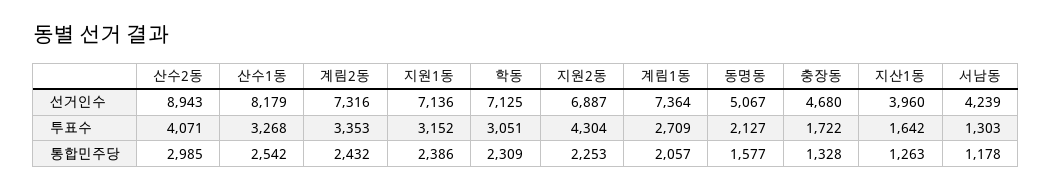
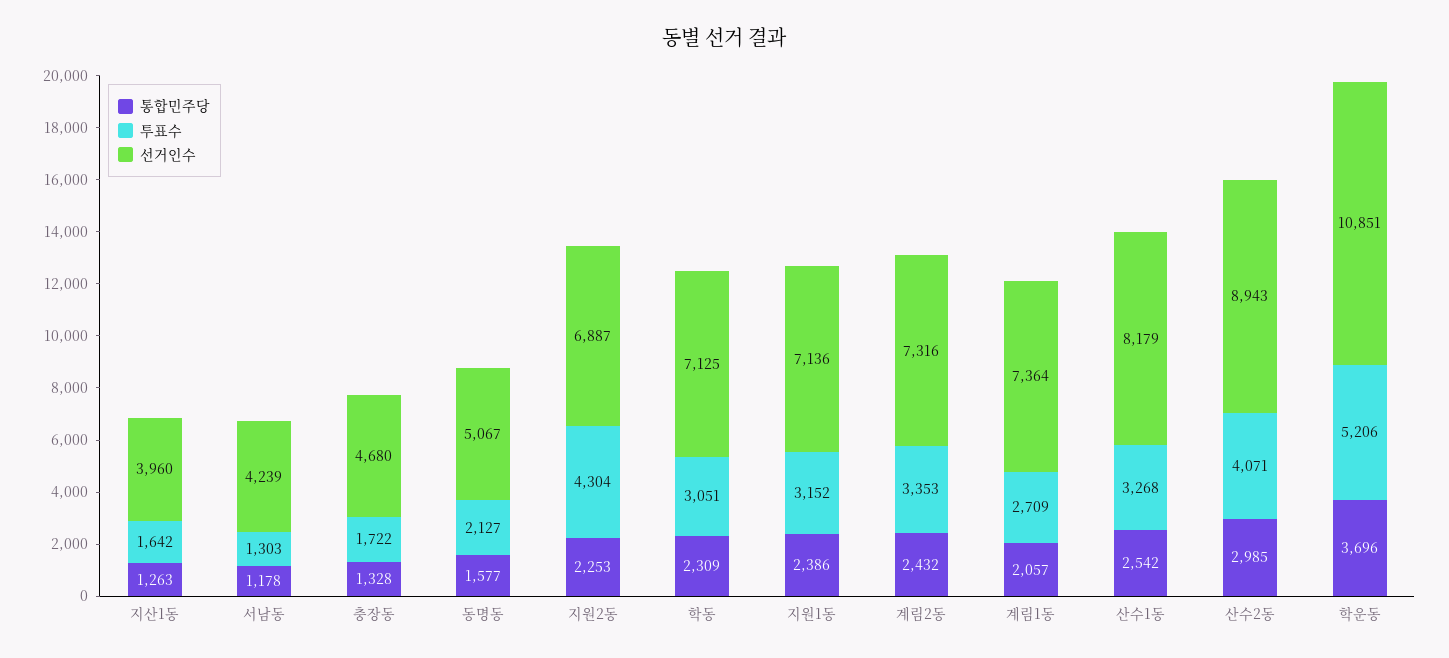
통합민주당, 학운동: none -> 3696
투표수, 학운동: none -> 5206
선거인수, 학운동: none -> 10851

